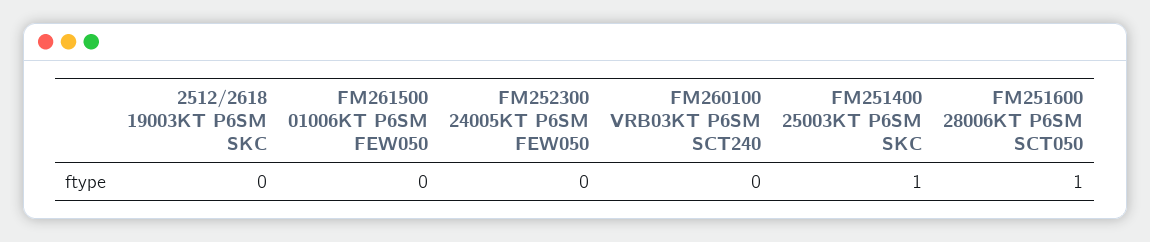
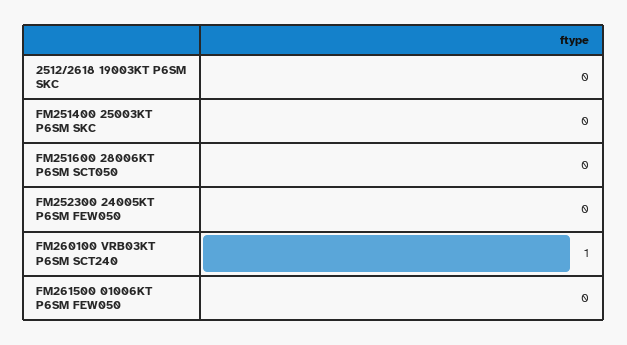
FM260100 VRB03KT P6SM SCT240: 0 -> 1
FM251400 25003KT P6SM SKC: 1 -> 0
FM251600 28006KT P6SM SCT050: 1 -> 0

